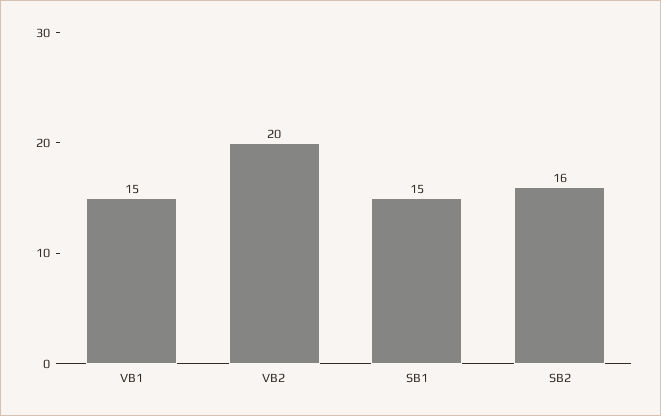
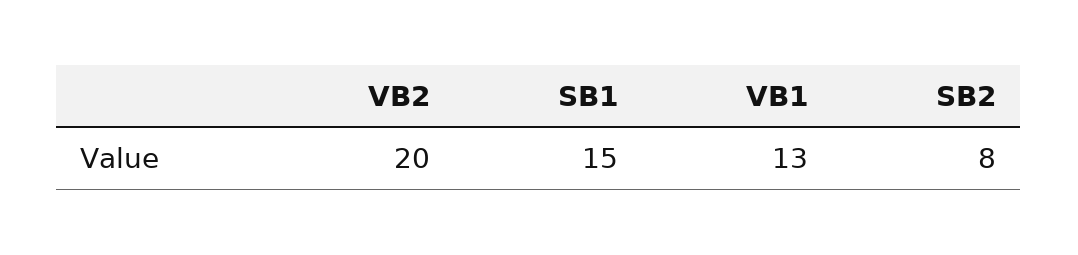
VB1: 15 -> 13
SB2: 16 -> 8

